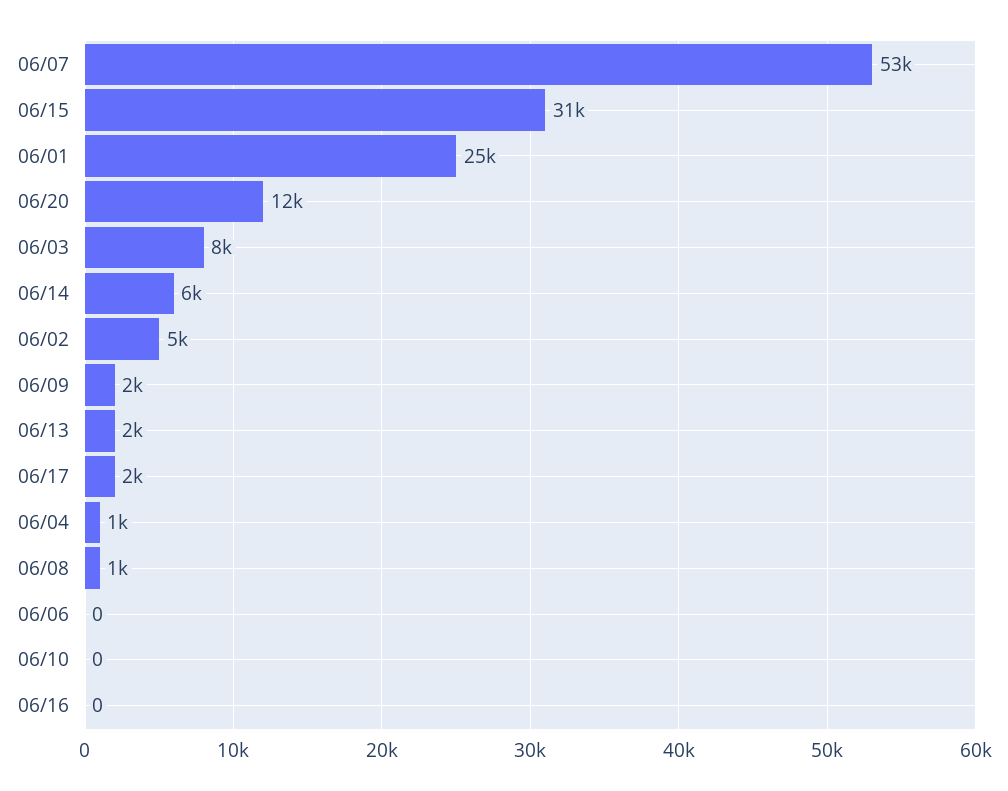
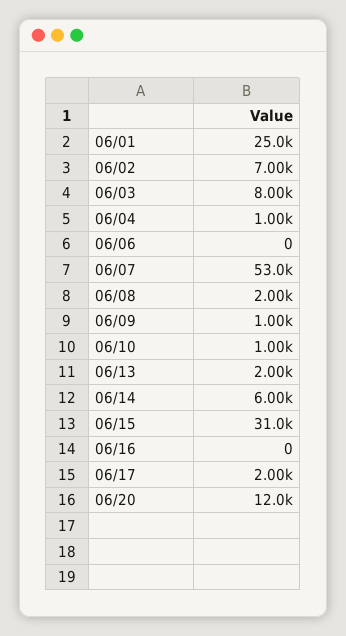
06/02: 5000 -> 7000
06/09: 2000 -> 1000
06/08: 1000 -> 2000
06/10: 0 -> 1000

